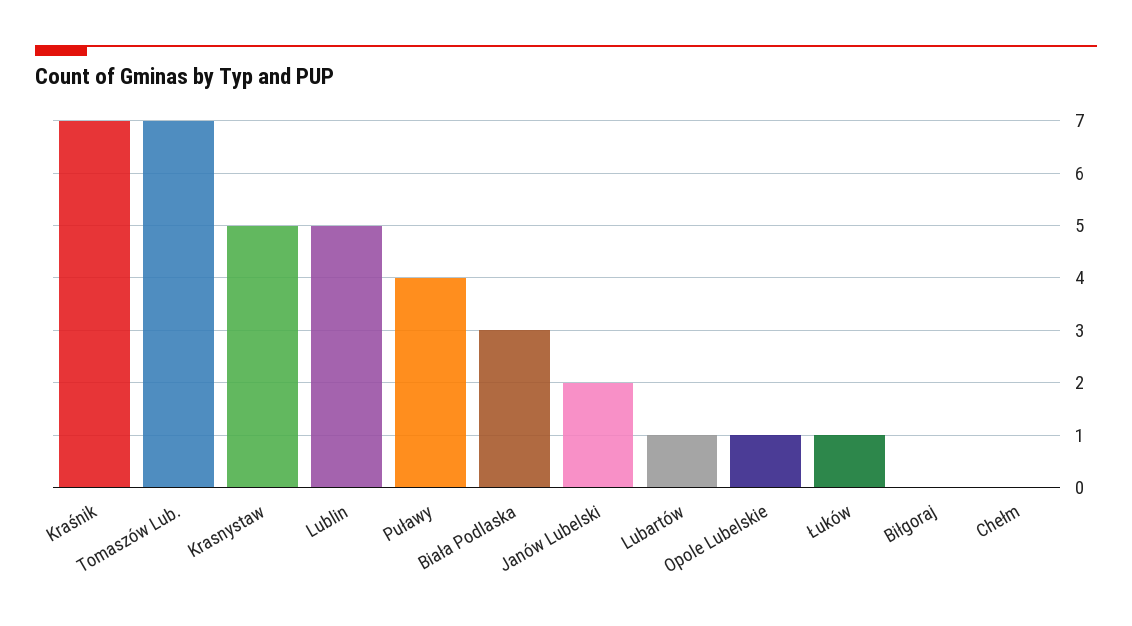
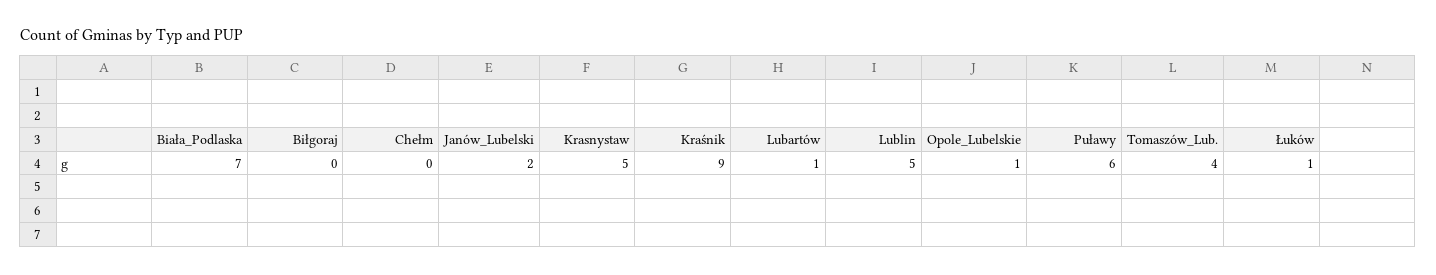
Kraśnik: 7 -> 9
Tomaszów Lub.: 7 -> 4
Puławy: 4 -> 6
Biała Podlaska: 3 -> 7

